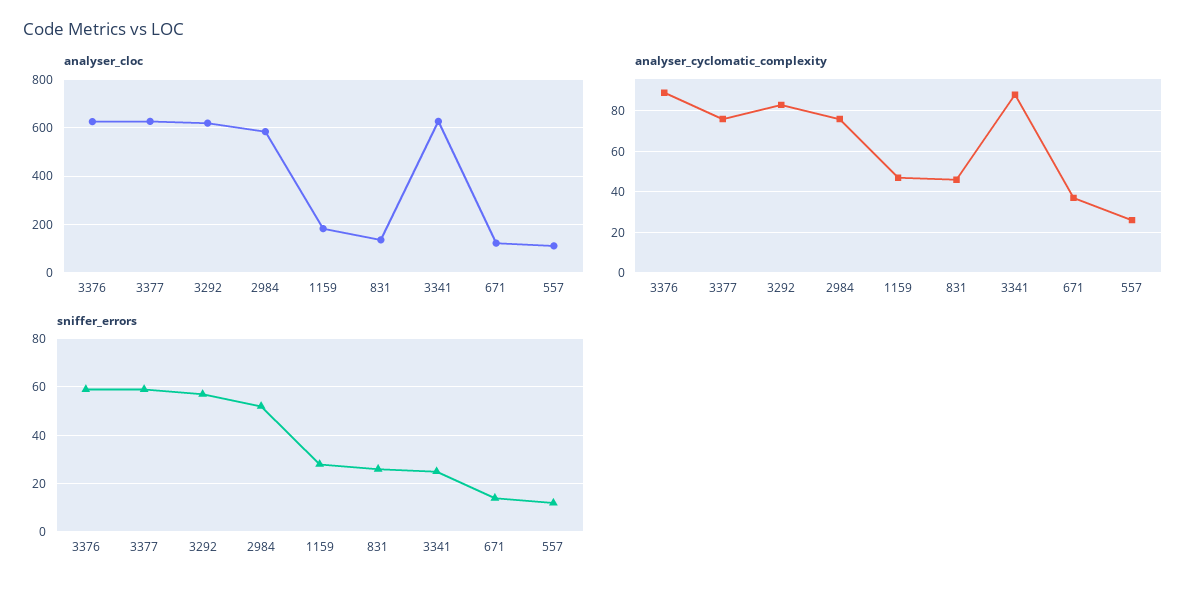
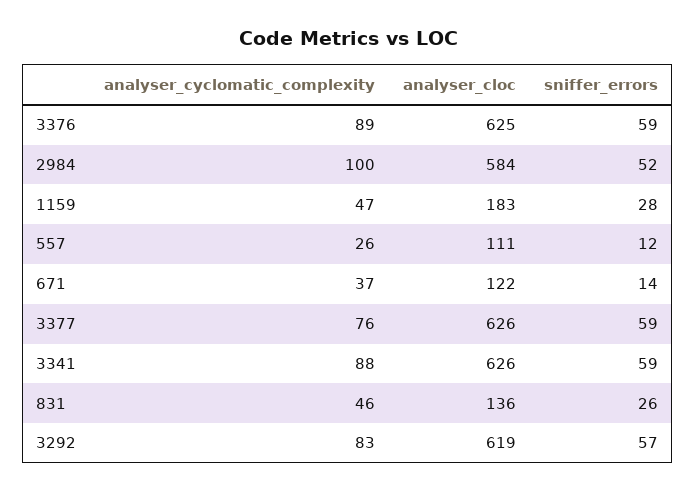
analyser_cyclomatic_complexity, 2984: 75 -> 100
sniffer_errors, 3341: 25 -> 59

